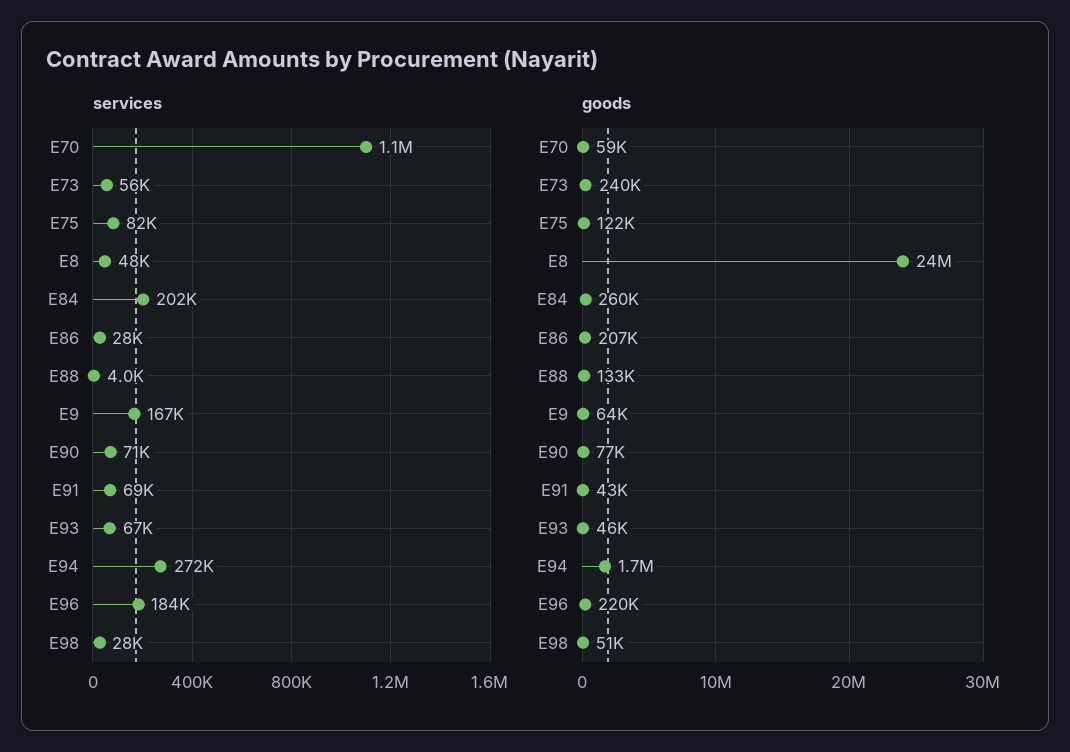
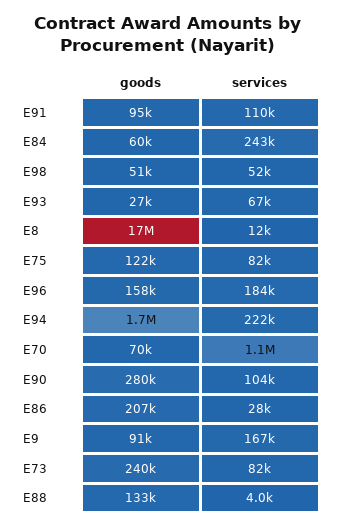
services, E73: 56000 -> 82000
services, E8: 48000 -> 12000
services, E84: 202000 -> 243000
services, E90: 71000 -> 104000
services, E91: 69000 -> 110000
services, E94: 272000 -> 222000
services, E98: 28000 -> 52000
goods, E70: 59000 -> 70000
goods, E8: 24000000 -> 17000000
goods, E84: 260000 -> 60000
goods, E9: 64000 -> 91000
goods, E90: 77000 -> 280000
goods, E91: 43000 -> 95000
goods, E93: 46000 -> 27000
goods, E96: 220000 -> 158000

